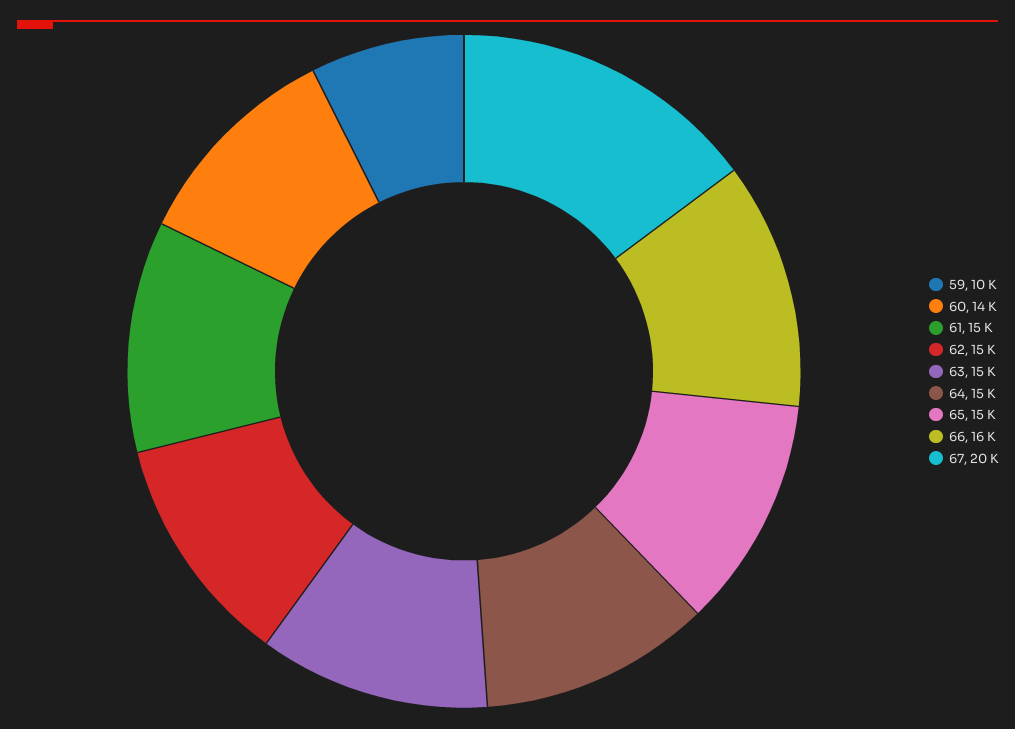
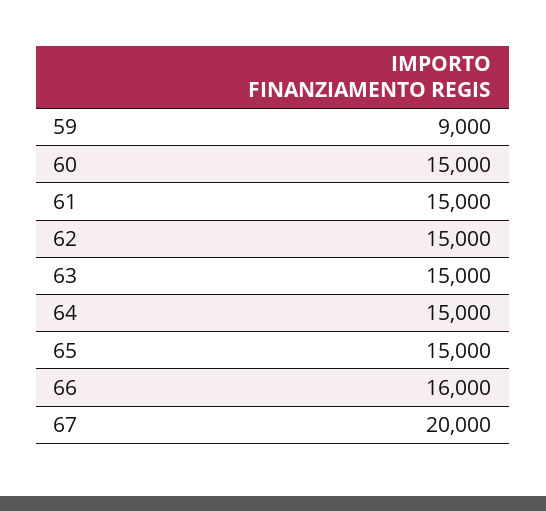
59: 10000 -> 9000
60: 14000 -> 15000

